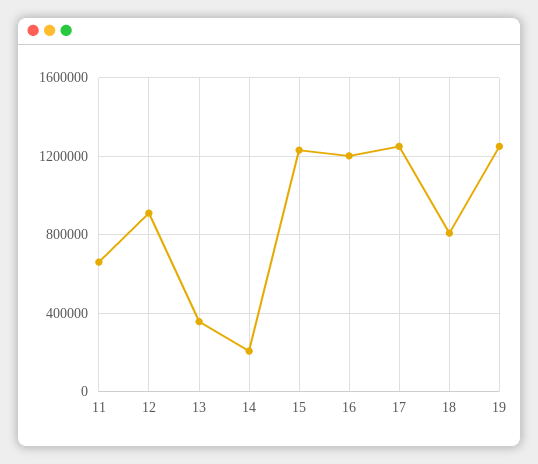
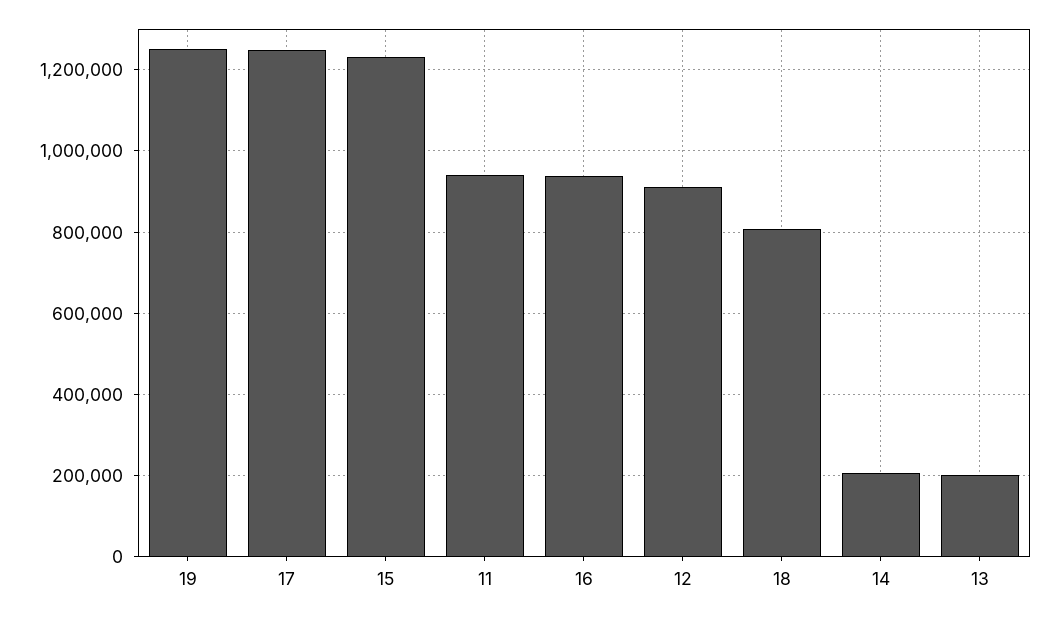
11: 650000 -> 940000
13: 350000 -> 200000
16: 1200000 -> 940000

